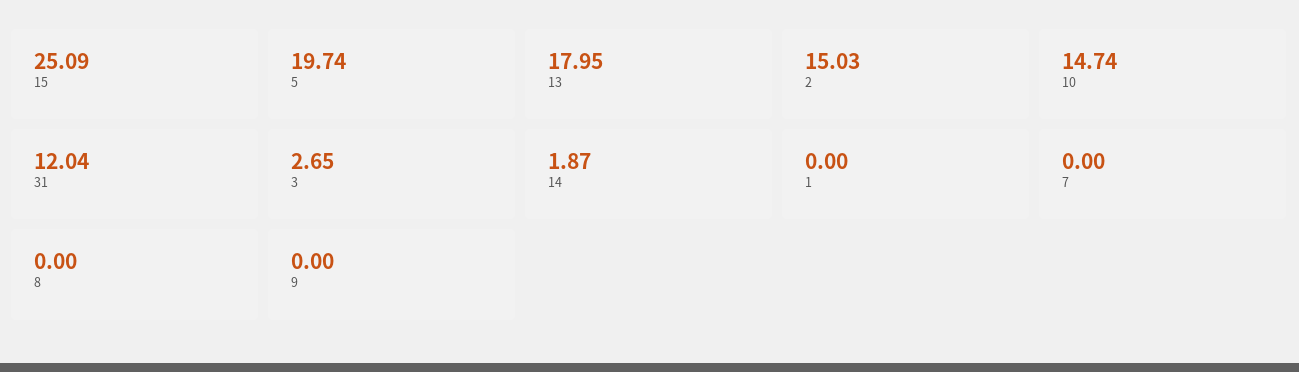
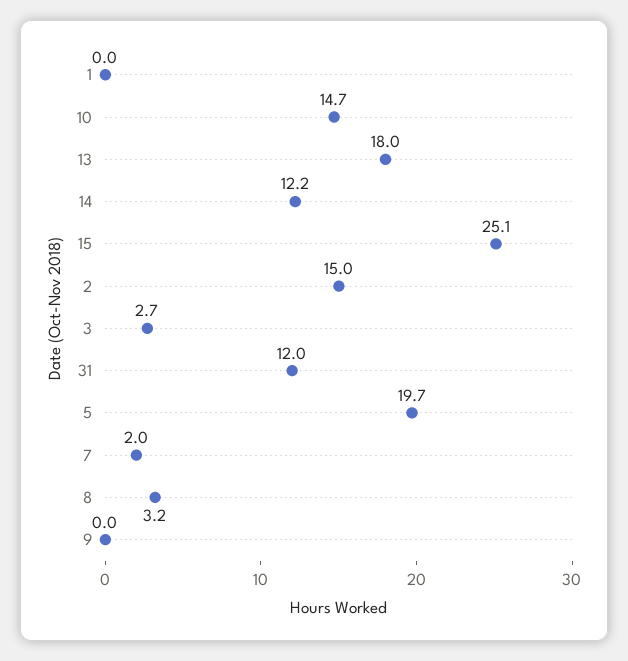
14: 1.87 -> 12.2
7: 0 -> 2
8: 0 -> 3.2

